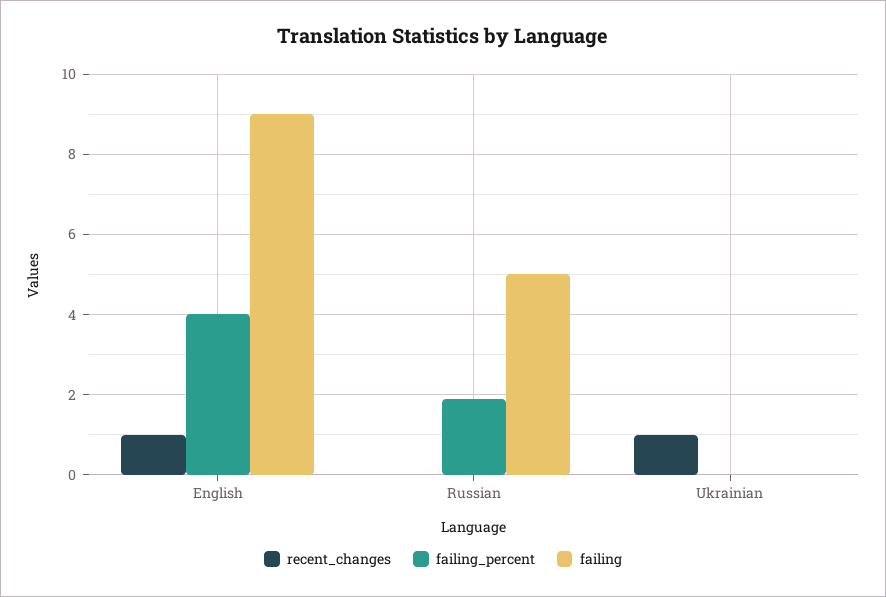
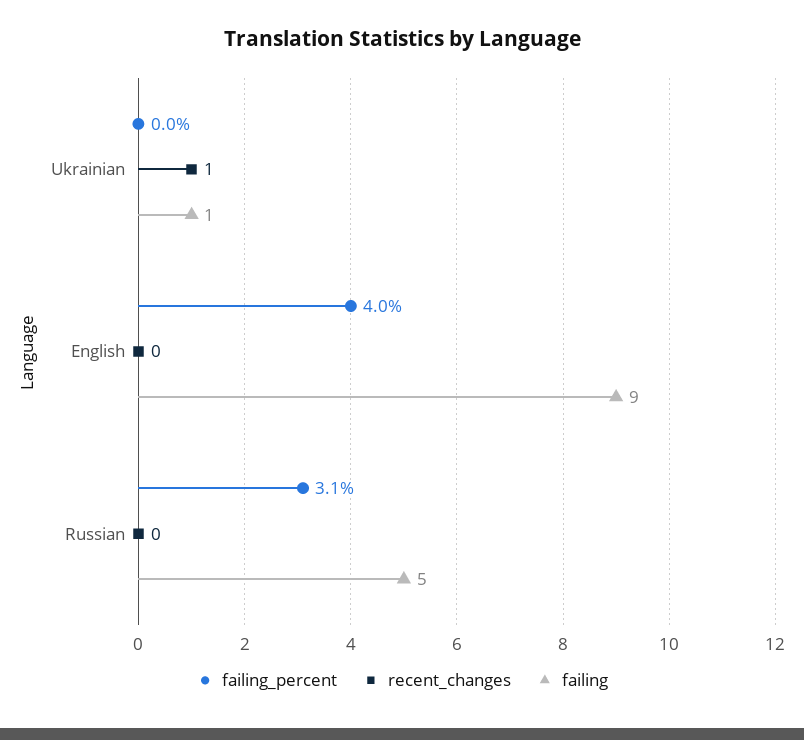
recent_changes, English: 1 -> 0
failing_percent, Russian: 2 -> 3.1
failing, Ukrainian: 0 -> 1

